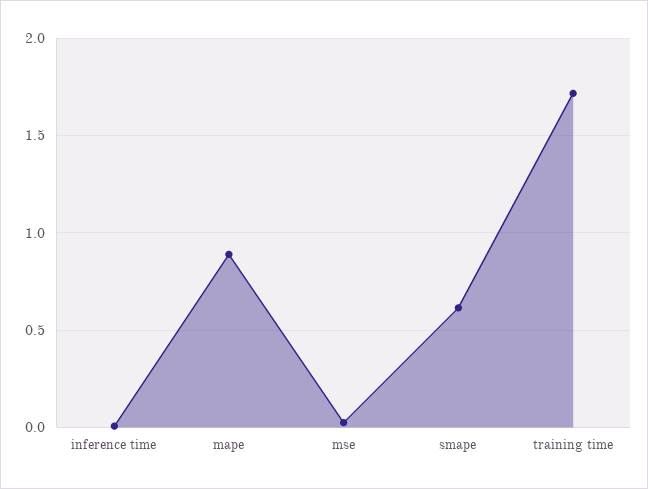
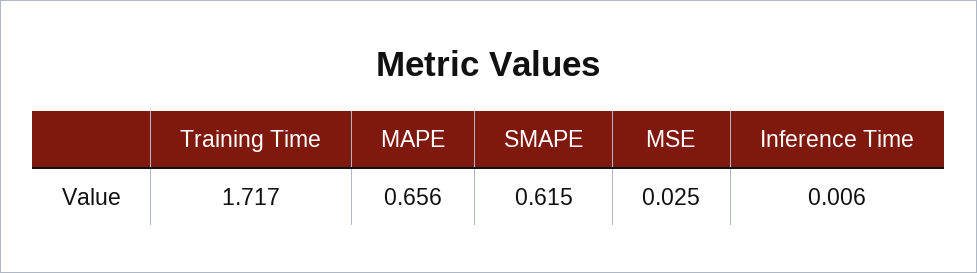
mape: 0.9 -> 0.656

